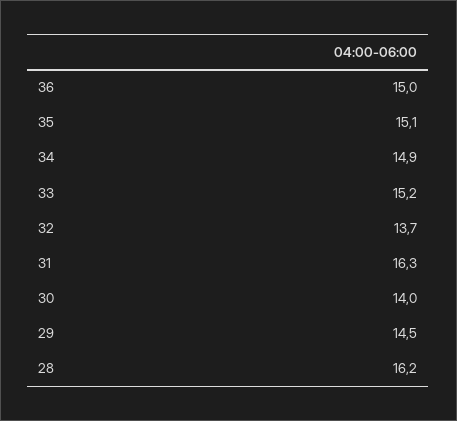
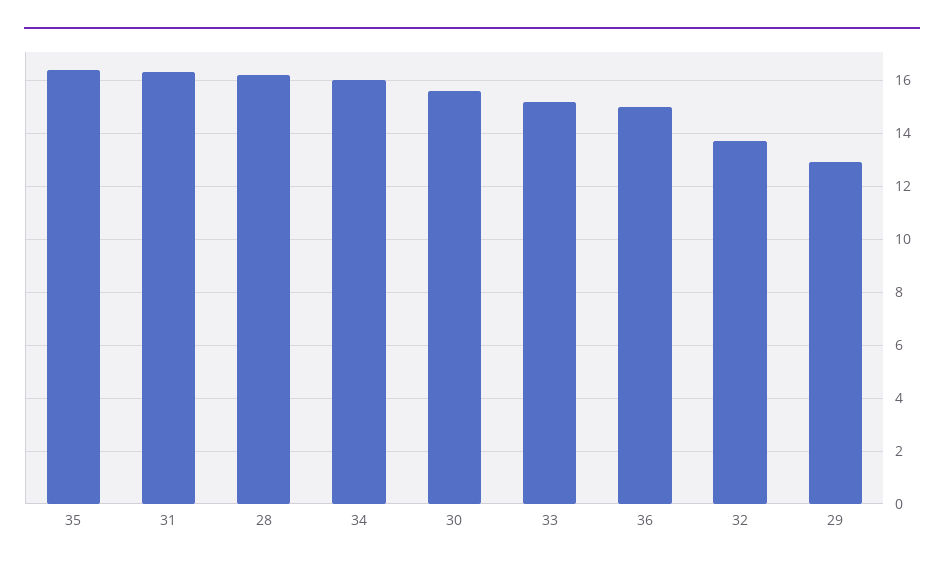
35: 15.1 -> 16.5
34: 14.9 -> 16
30: 14 -> 15.5
29: 14.5 -> 13

